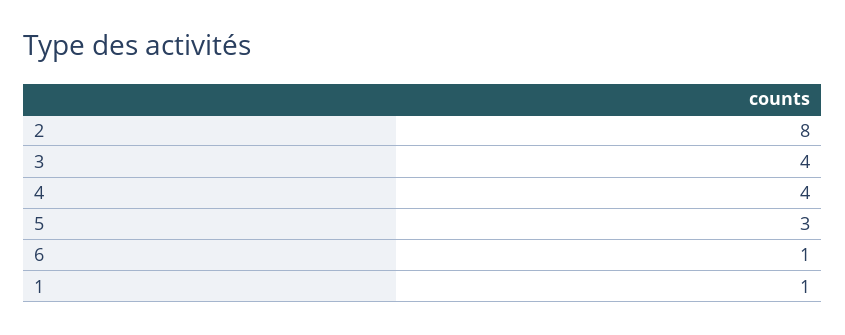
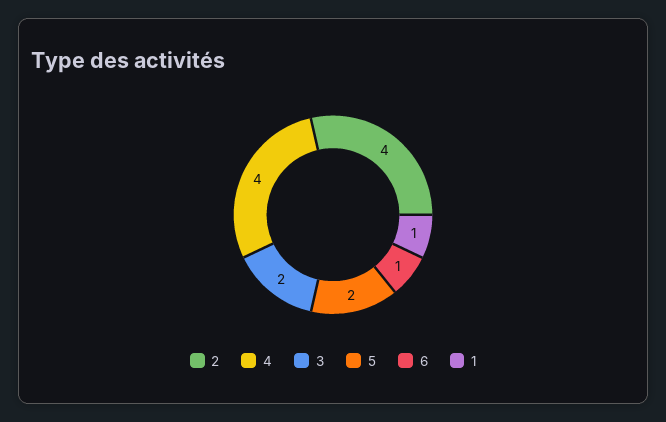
2: 8 -> 4
3: 4 -> 2
5: 3 -> 2

